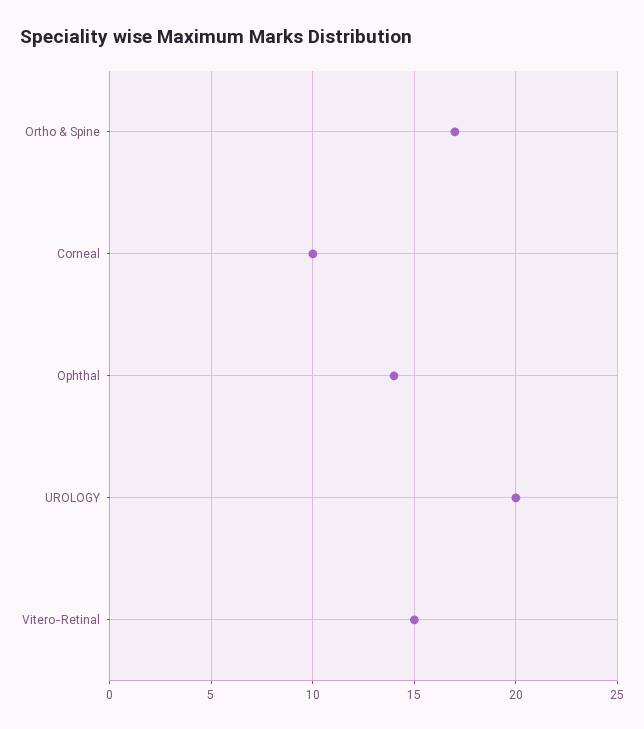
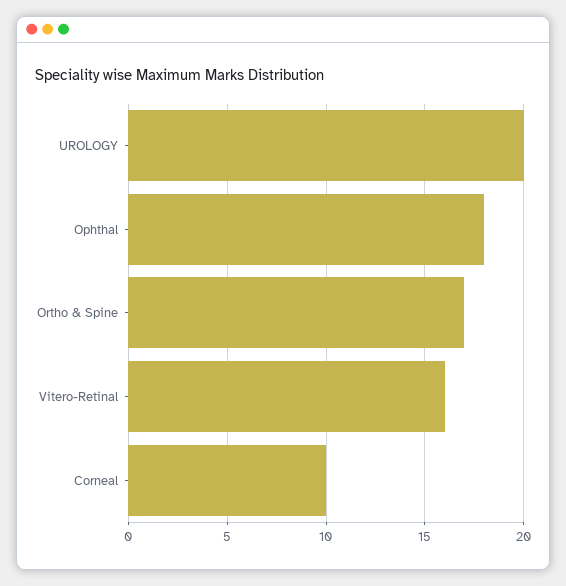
Ophthal: 14 -> 18
Vitero-Retinal: 15 -> 16

